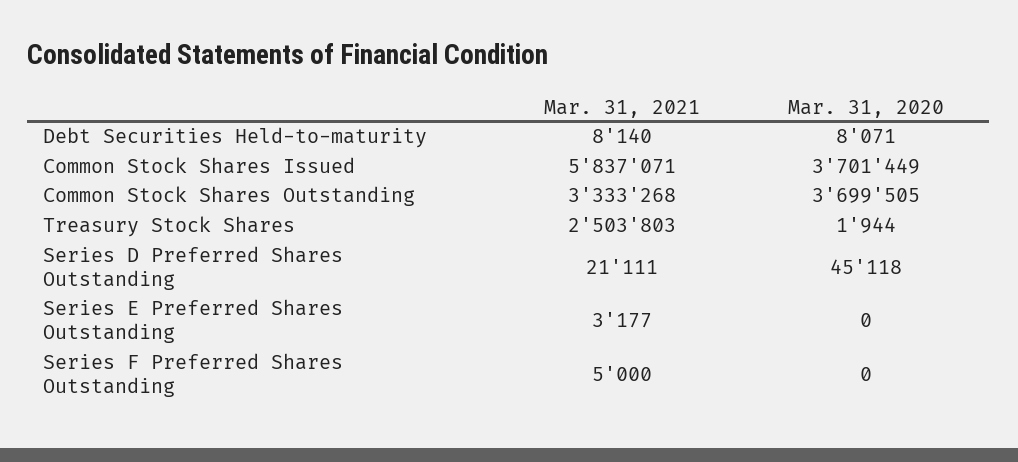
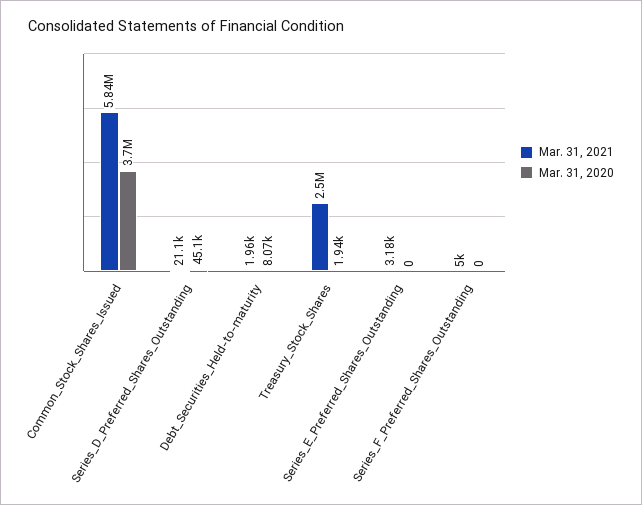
Mar. 31, 2021, Debt Securities Held-to-maturity: 8140 -> 1960
Mar. 31, 2021, Common Stock Shares Outstanding: 3333268 -> none
Mar. 31, 2020, Common Stock Shares Outstanding: 3699505 -> none

